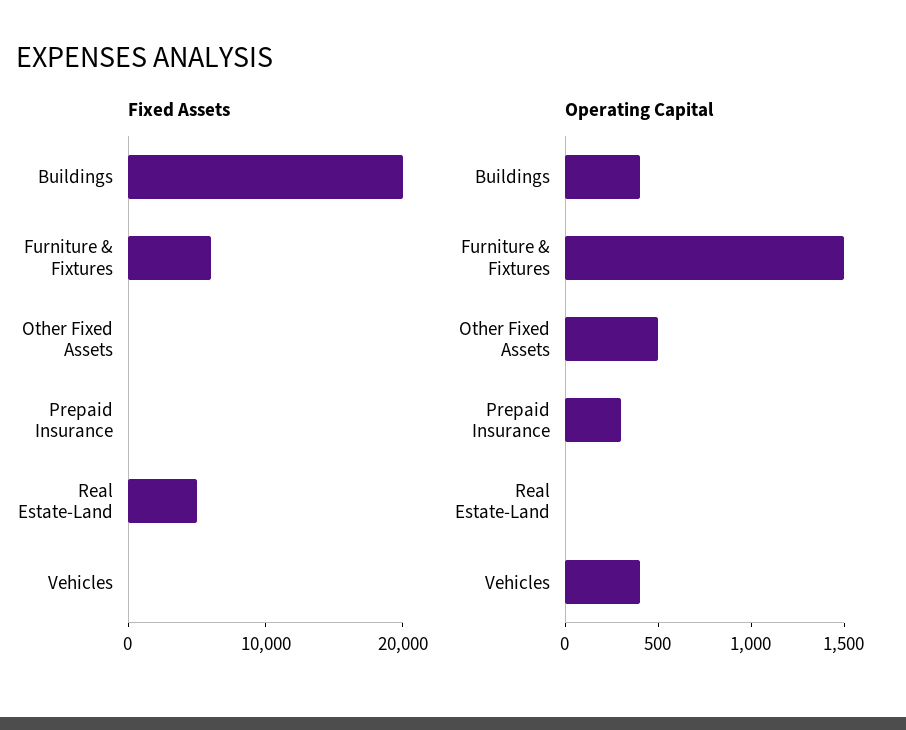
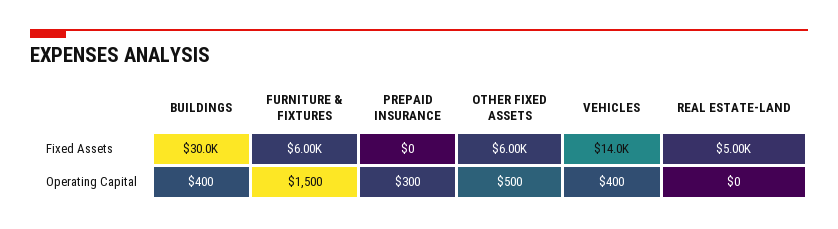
Fixed Assets, Buildings: 20000 -> 30000
Fixed Assets, Other Fixed Assets: 0 -> 6000
Fixed Assets, Vehicles: 0 -> 14000

